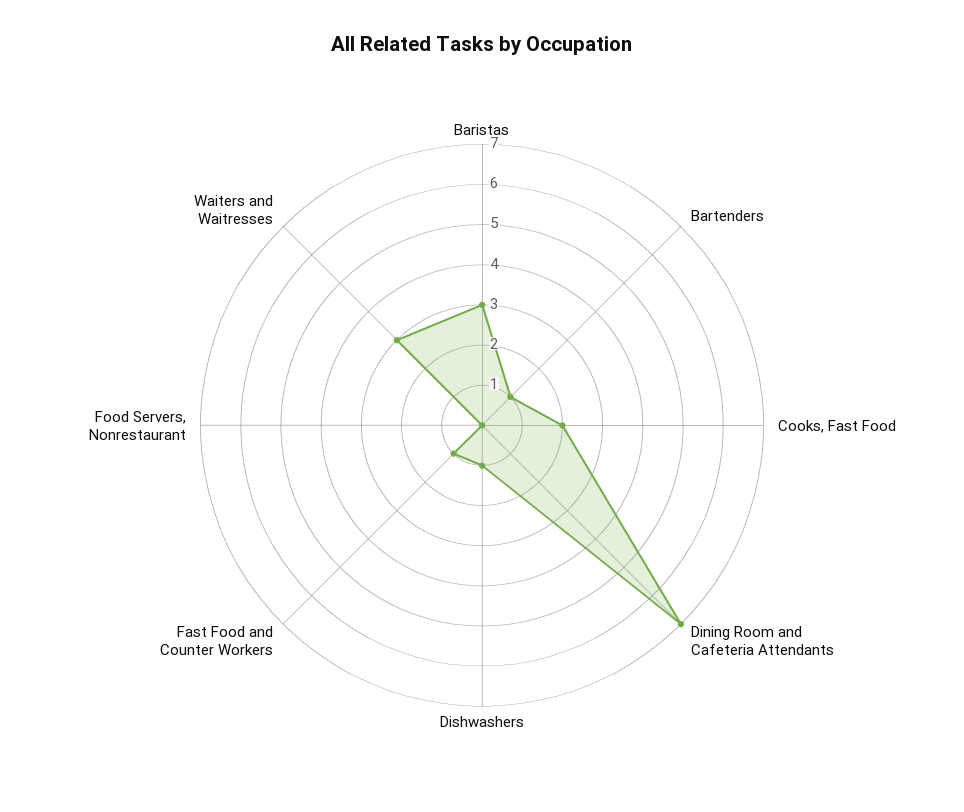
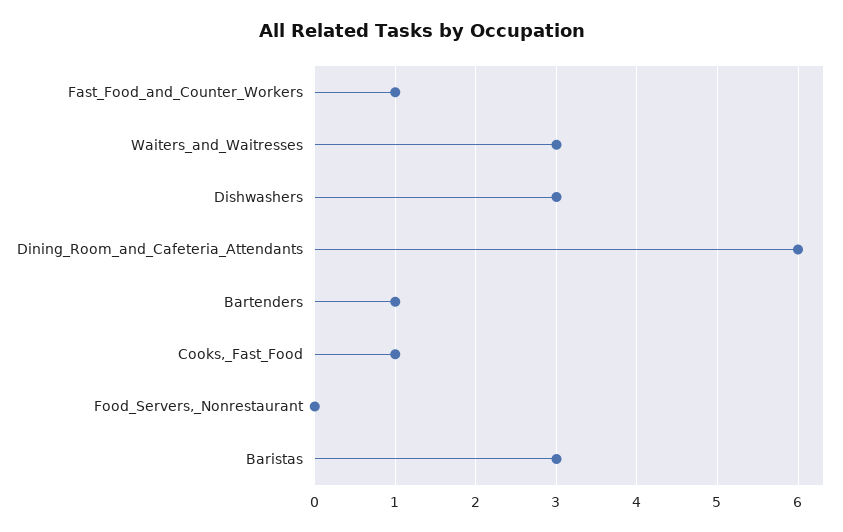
Cooks, Fast Food: 2 -> 1
Dining Room and Cafeteria Attendants: 7 -> 6
Dishwashers: 1 -> 3

